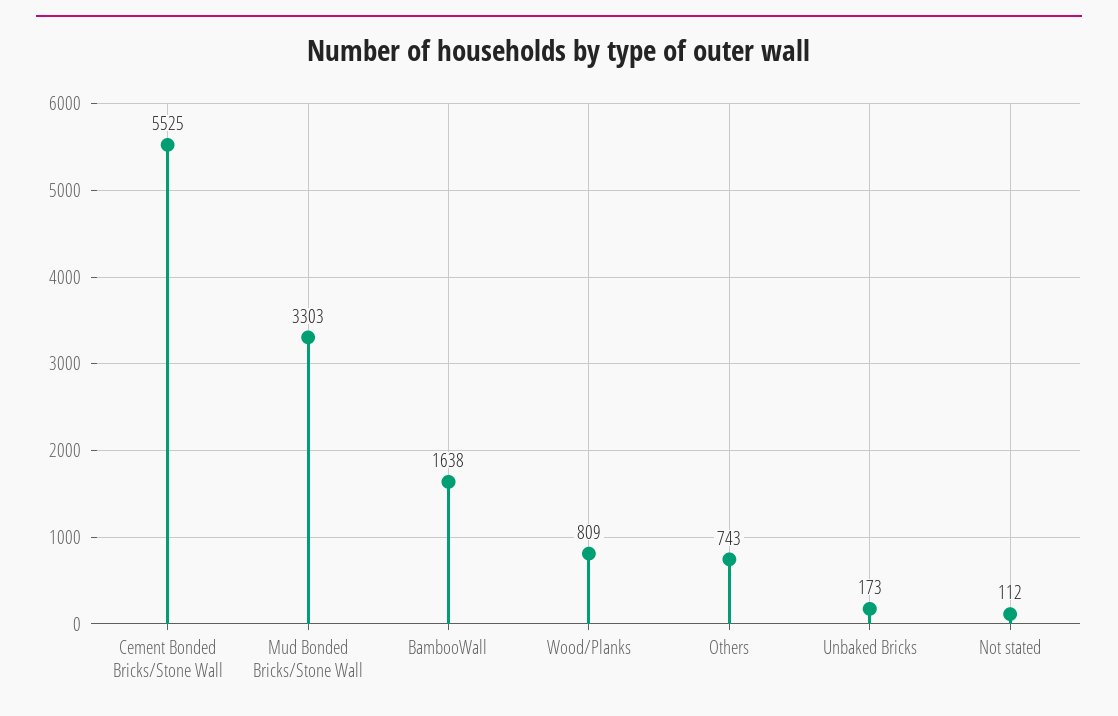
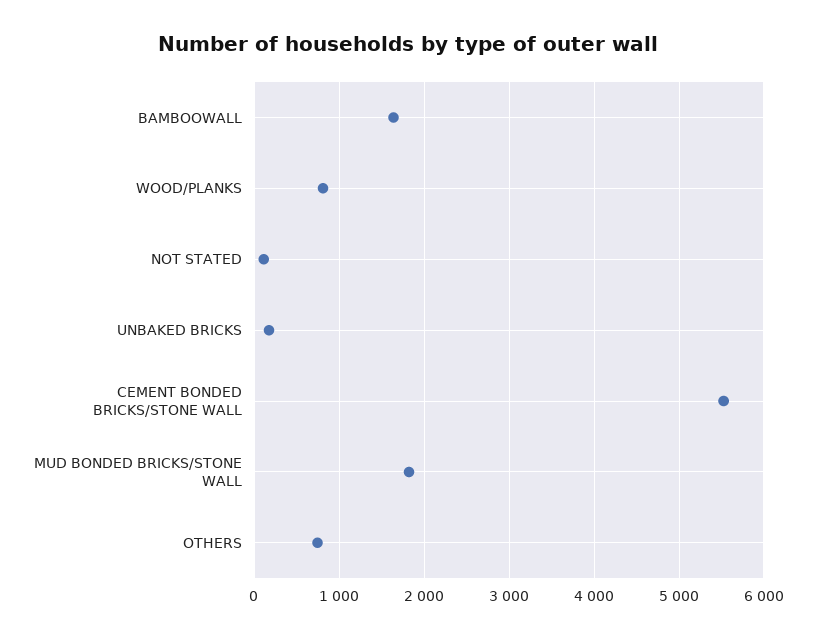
Mud Bonded Bricks/Stone Wall: 3303 -> 1800

